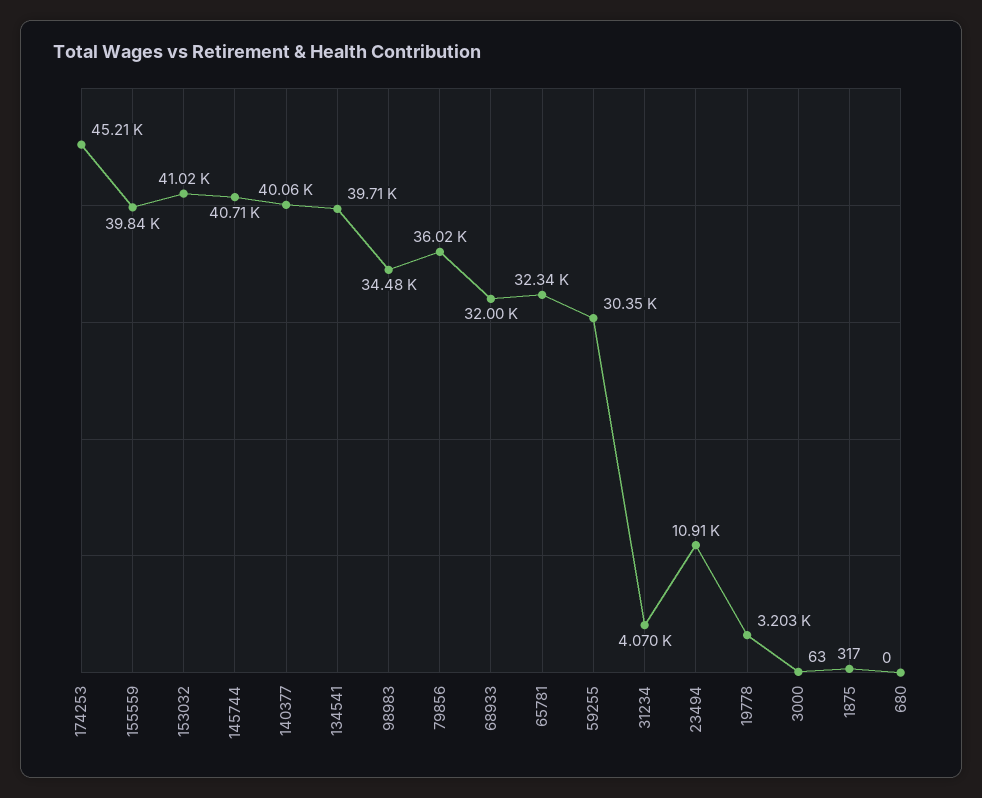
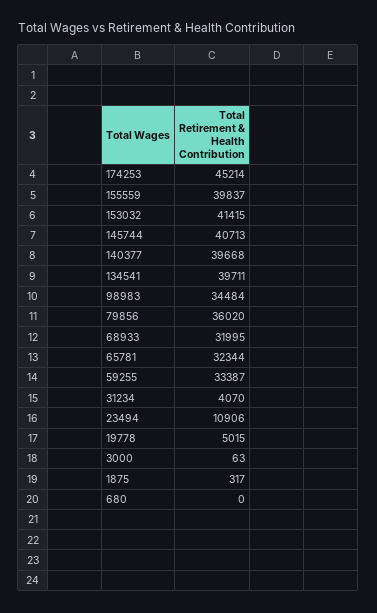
153032: 41020 -> 41415
140377: 40060 -> 39668
59255: 30350 -> 33387
19778: 3203 -> 5015

